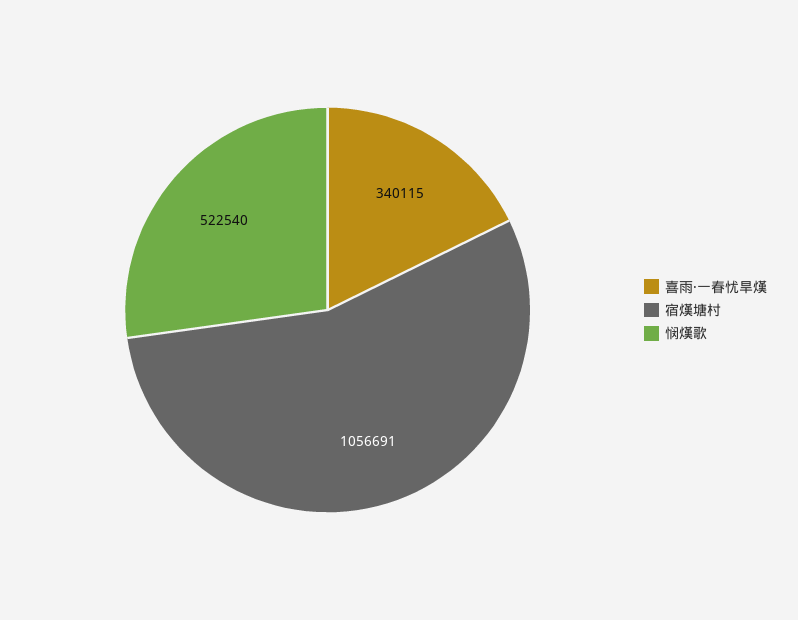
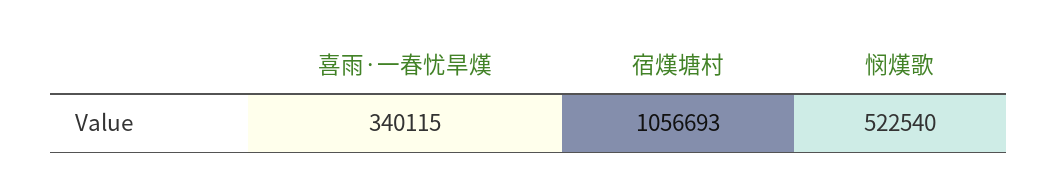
宿熯塘村: 1056691 -> 1056693

